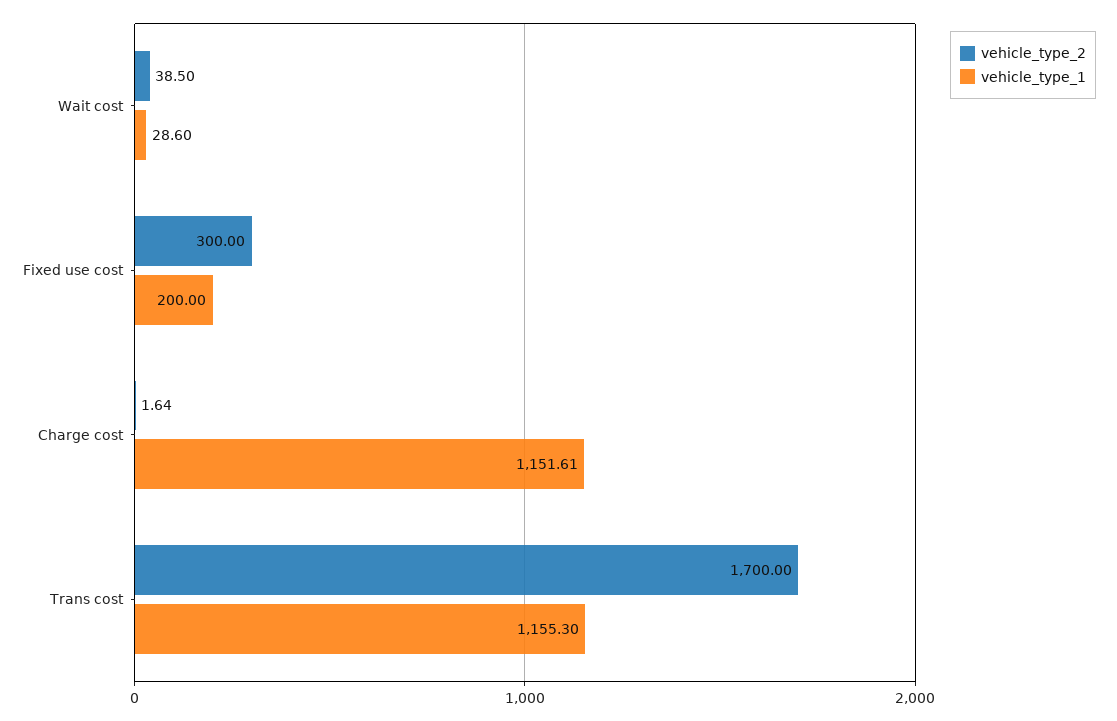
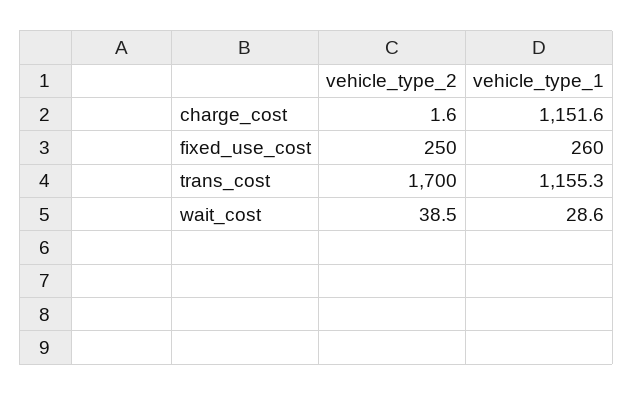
vehicle_type_2, Fixed use cost: 300 -> 250
vehicle_type_1, Fixed use cost: 200 -> 260

